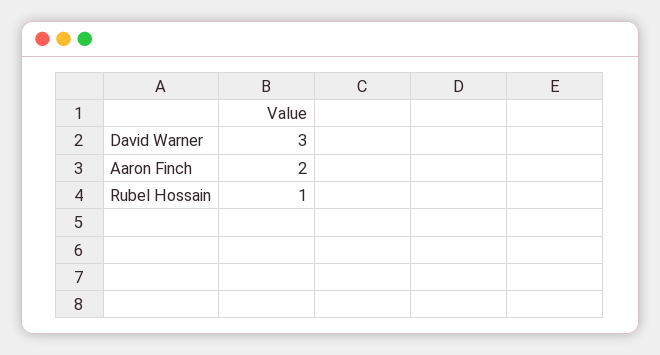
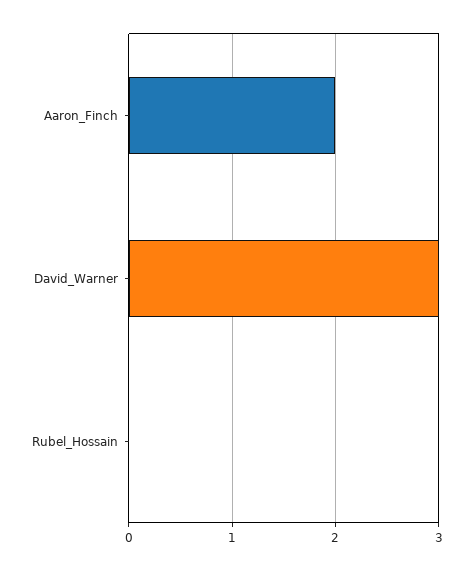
Rubel Hossain: 1 -> 0

